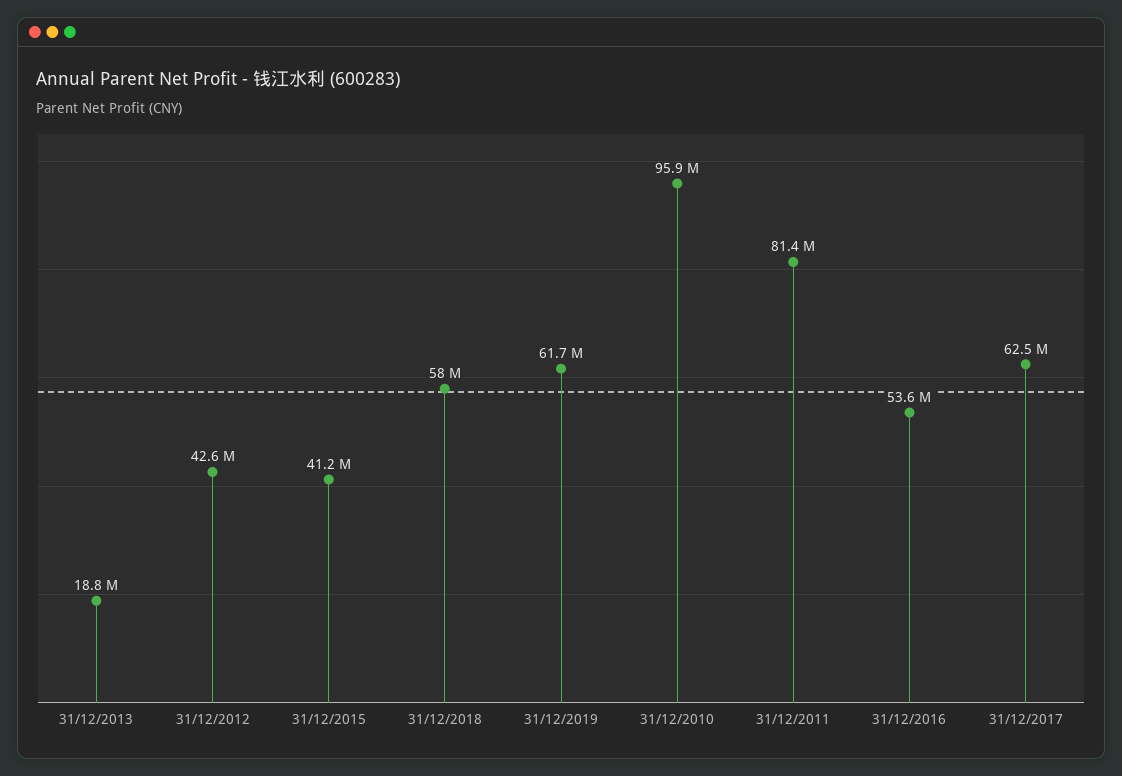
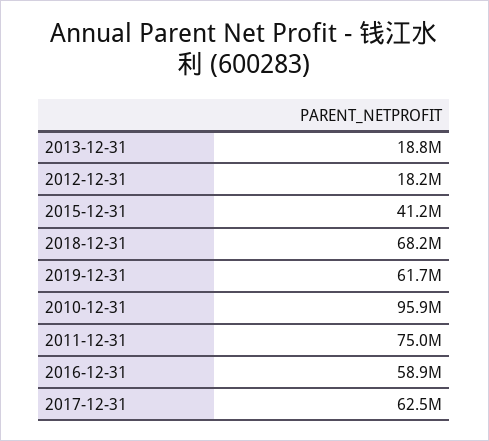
31/12/2012: 42600000 -> 18200000
31/12/2018: 58000000 -> 68200000
31/12/2011: 81400000 -> 75000000
31/12/2016: 53600000 -> 58900000

